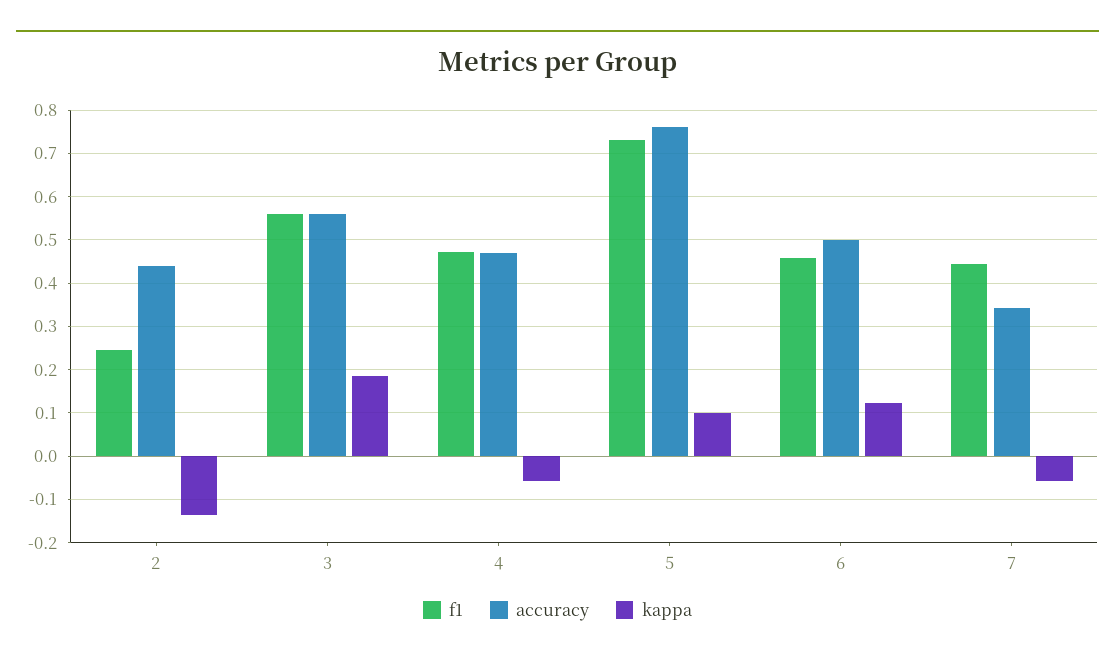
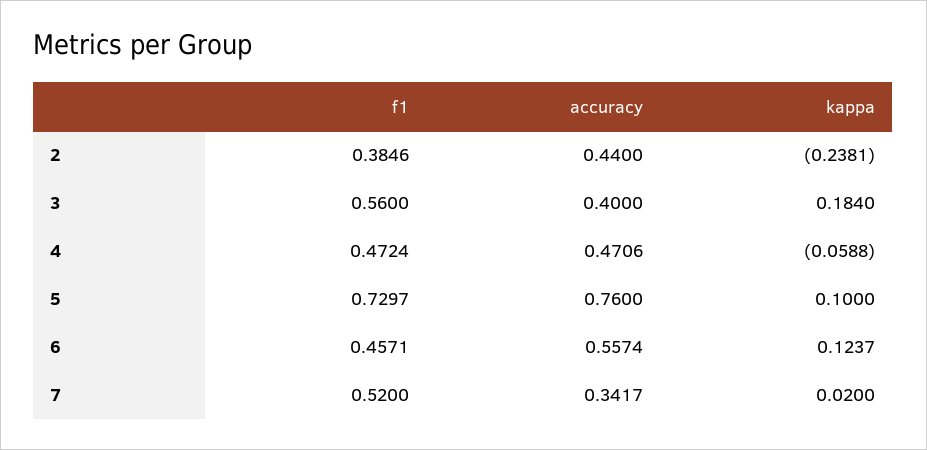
f1, 2: 0.24 -> 0.3846
kappa, 2: -0.14 -> -0.2381
accuracy, 3: 0.56 -> 0.4
accuracy, 6: 0.5 -> 0.5574
f1, 7: 0.44 -> 0.52
kappa, 7: -0.06 -> 0.02

